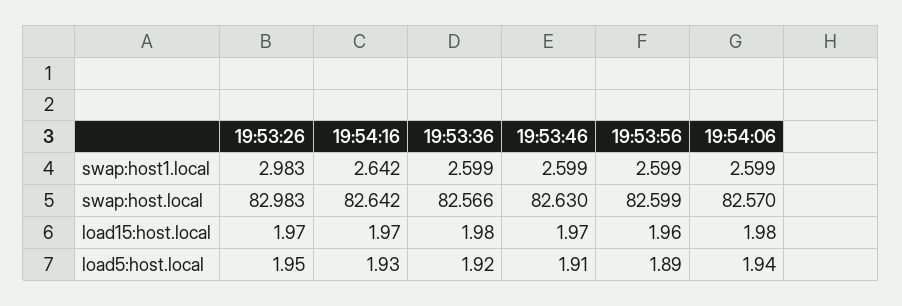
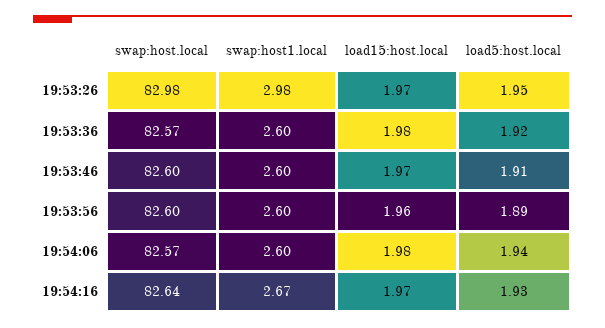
19:54:16, swap:host1.local: 2.642 -> 2.67
19:53:46, swap:host.local: 82.63 -> 82.6

